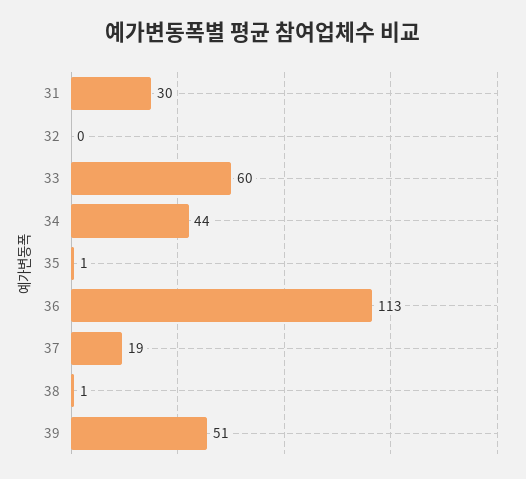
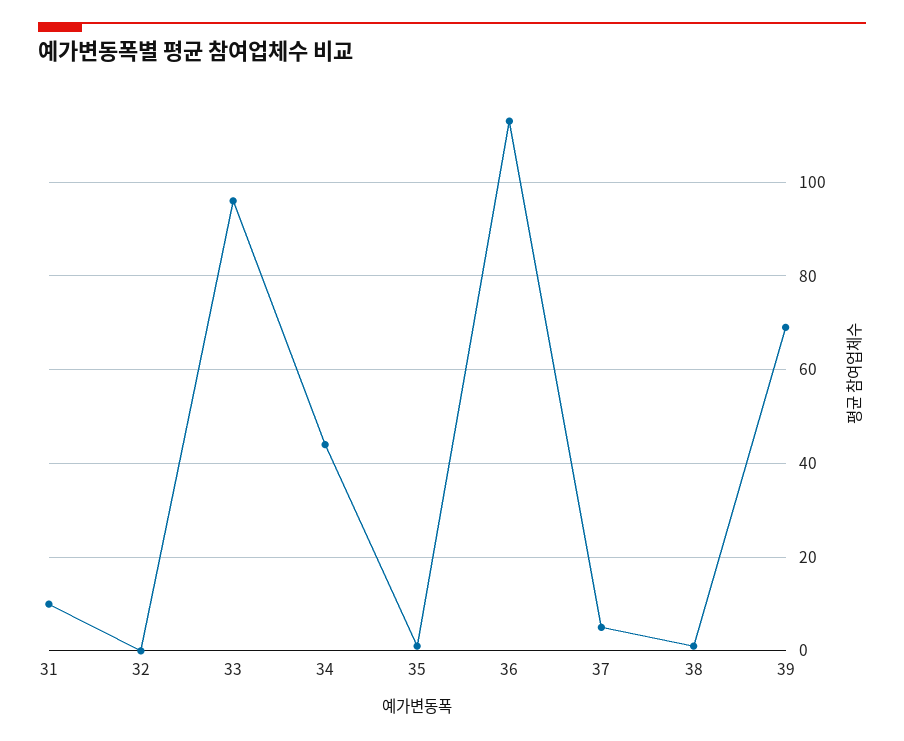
31: 30 -> 10
33: 60 -> 95
37: 19 -> 5
39: 51 -> 70

